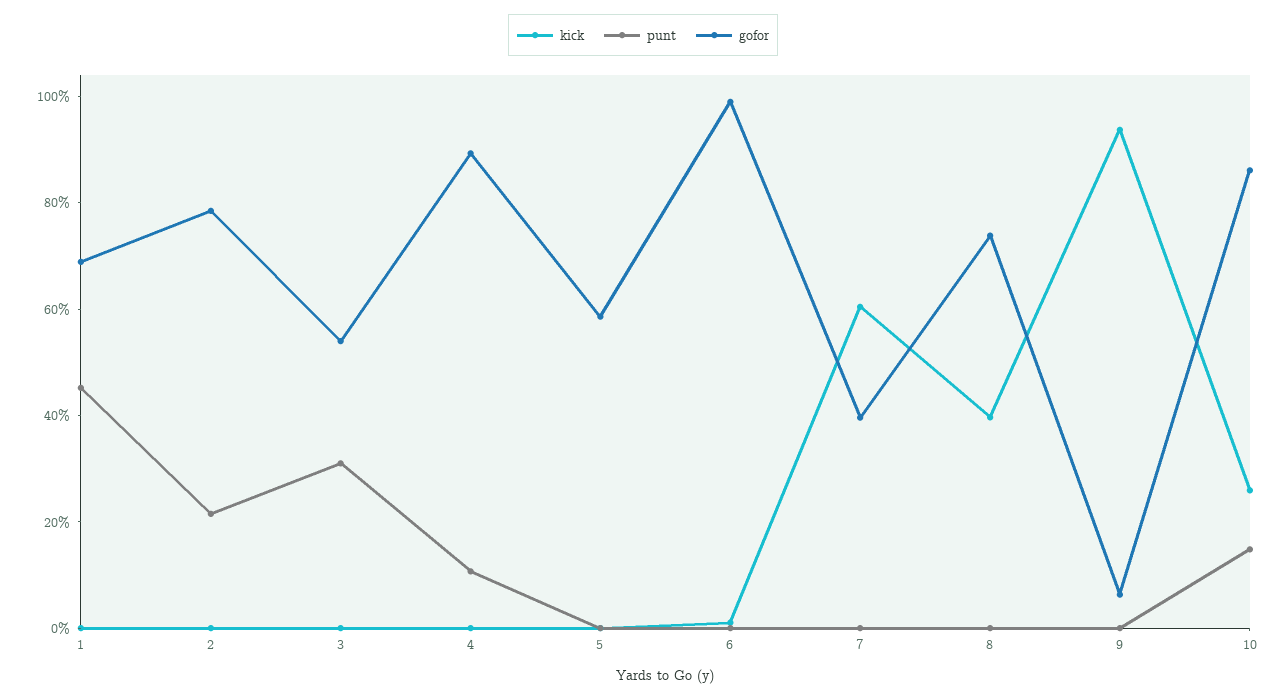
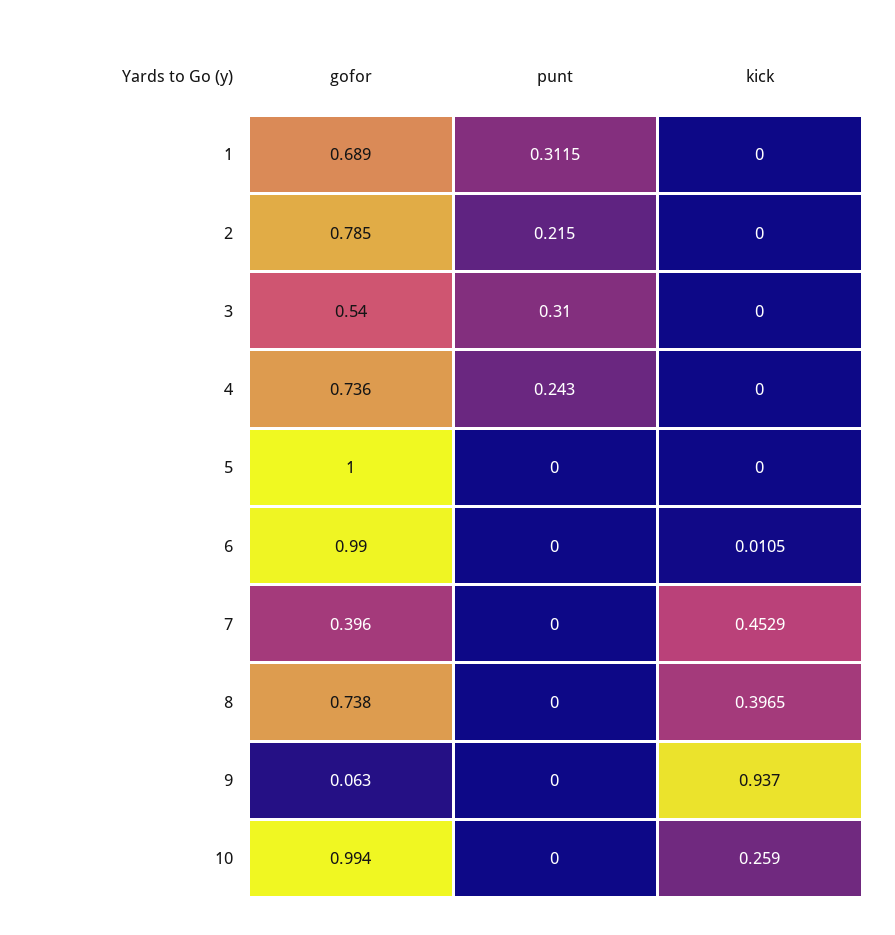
punt, 1: 0.45 -> 0.3115
punt, 4: 0.1 -> 0.243
gofor, 4: 0.9 -> 0.736
gofor, 5: 0.6 -> 1
kick, 7: 0.6 -> 0.4529
punt, 10: 0.15 -> 0
gofor, 10: 0.85 -> 0.994

